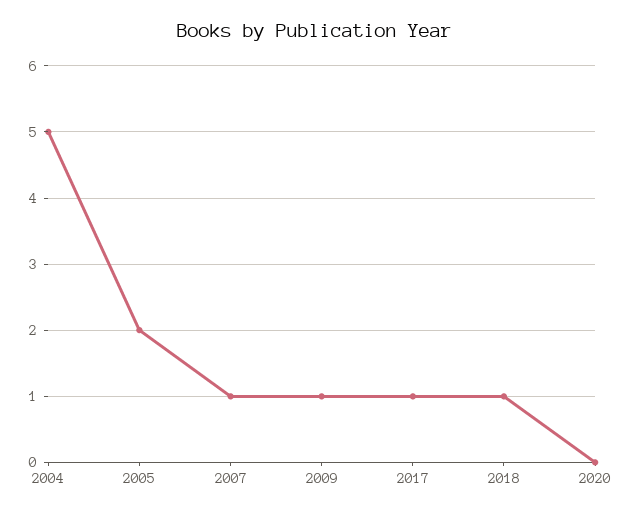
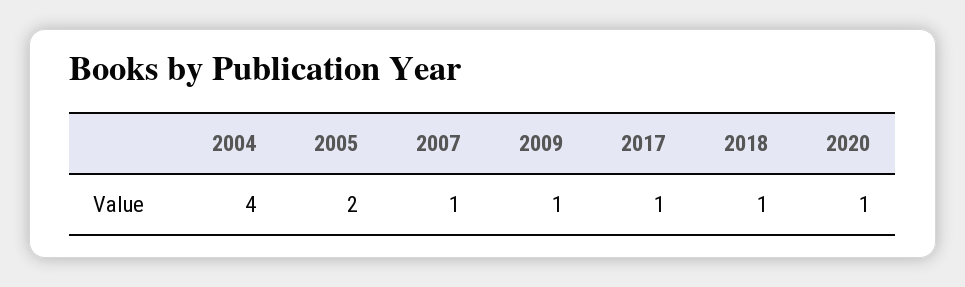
2004: 5 -> 4
2020: 0 -> 1

